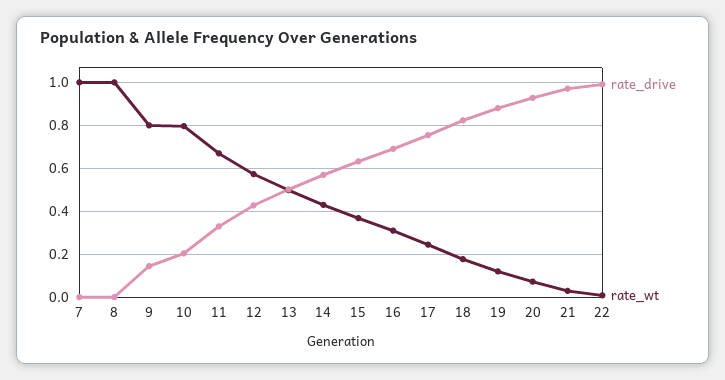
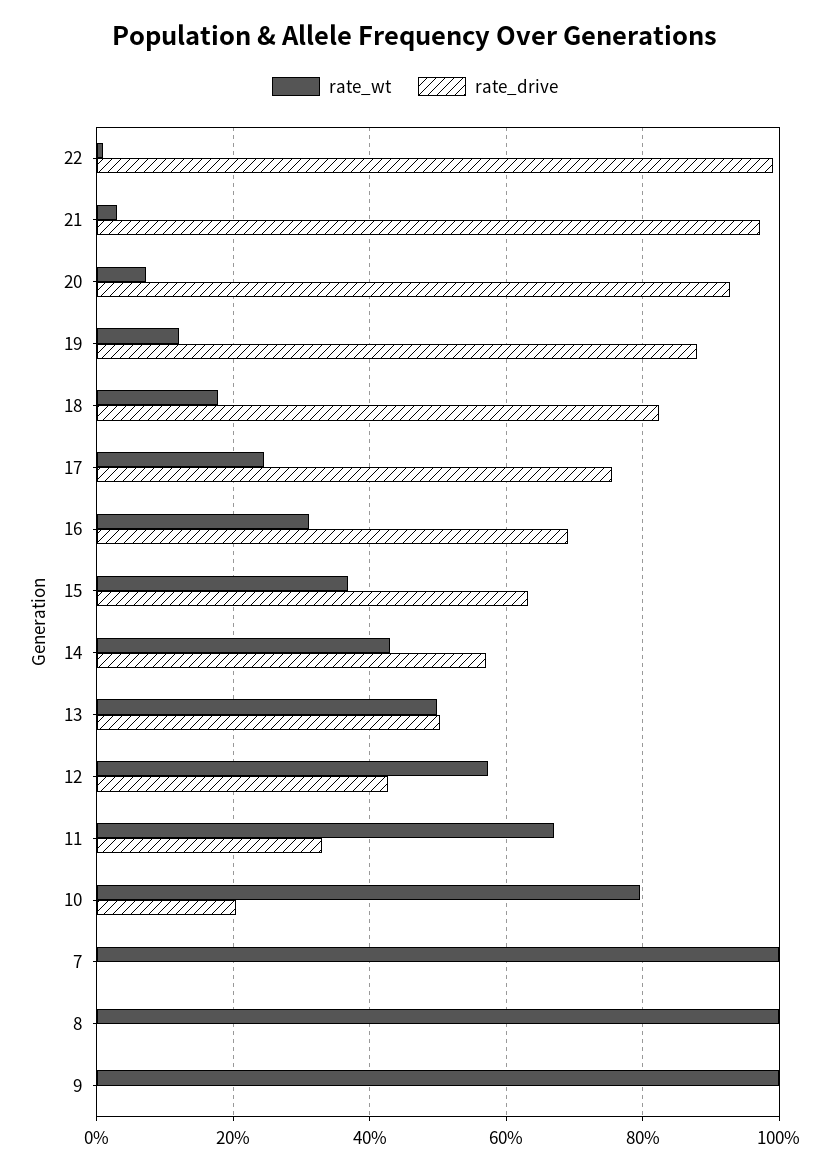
rate_drive, 9: 0.15 -> 0
rate_wt, 9: 0.8 -> 1

